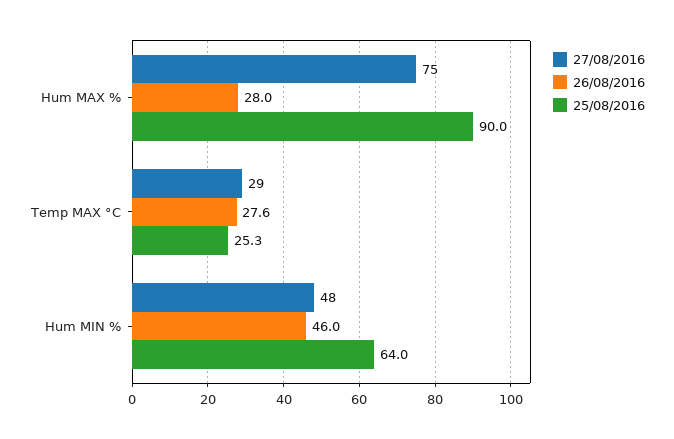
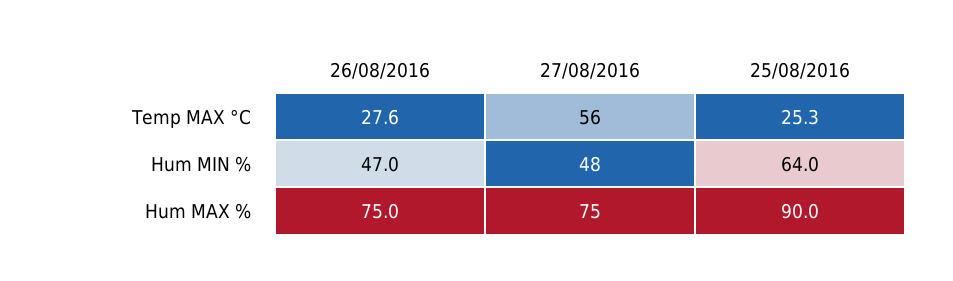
26/08/2016, Hum MAX %: 28 -> 75
27/08/2016, Temp MAX °C: 29 -> 56
26/08/2016, Hum MIN %: 46 -> 47

